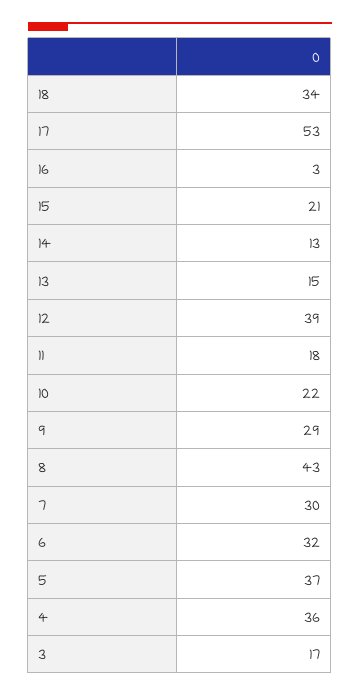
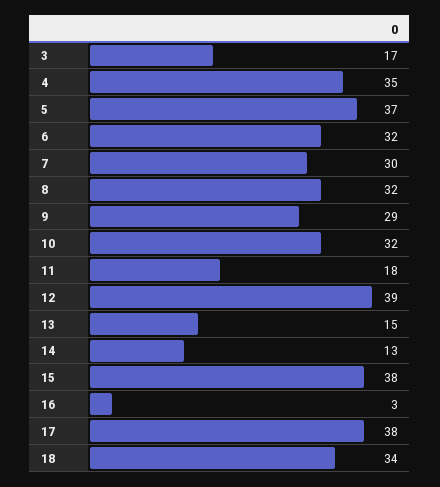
17: 53 -> 38
15: 21 -> 38
10: 22 -> 32
8: 43 -> 32
4: 36 -> 35

